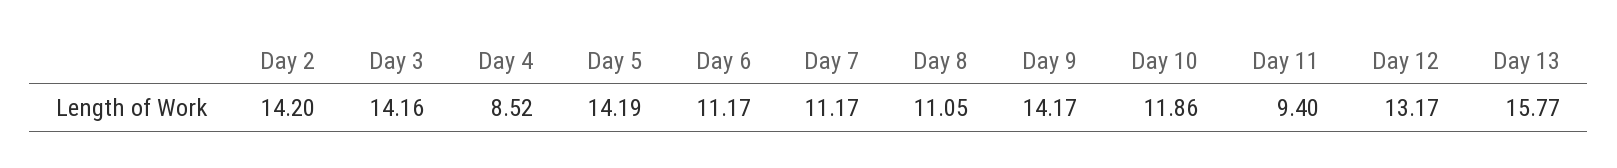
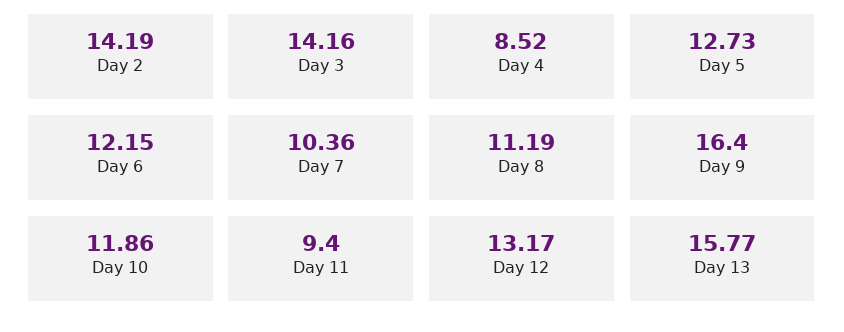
Day 2: 14.2 -> 14.19
Day 5: 14.19 -> 12.73
Day 6: 11.17 -> 12.15
Day 7: 11.17 -> 10.36
Day 8: 11.05 -> 11.19
Day 9: 14.17 -> 16.4

